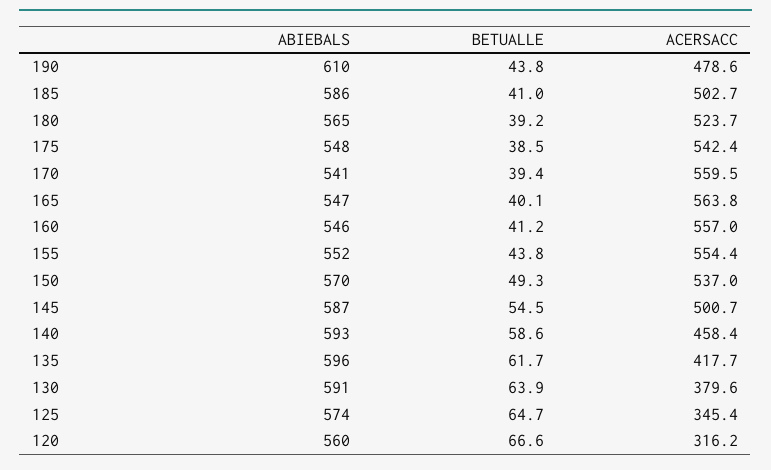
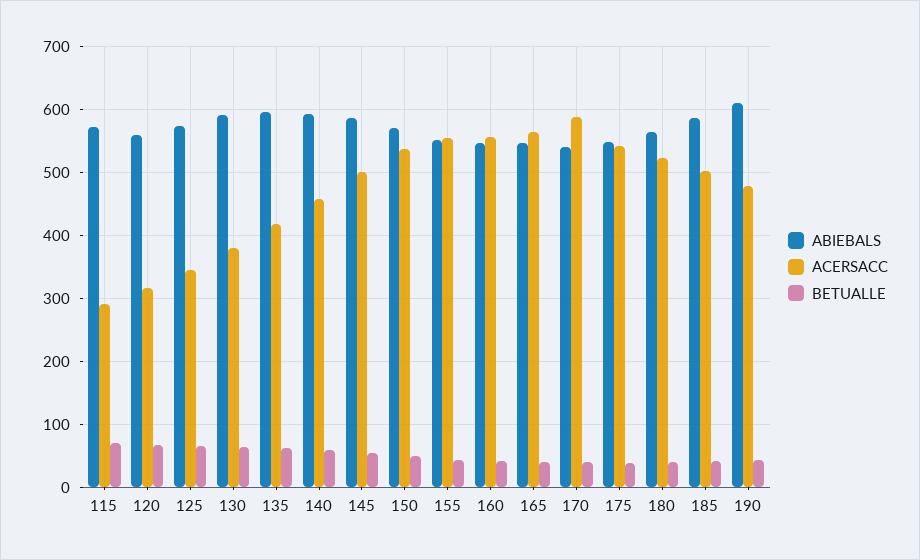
ACERSACC, 170: 559.5 -> 590
ABIEBALS, 115: none -> 570
ACERSACC, 115: none -> 290
BETUALLE, 115: none -> 70

